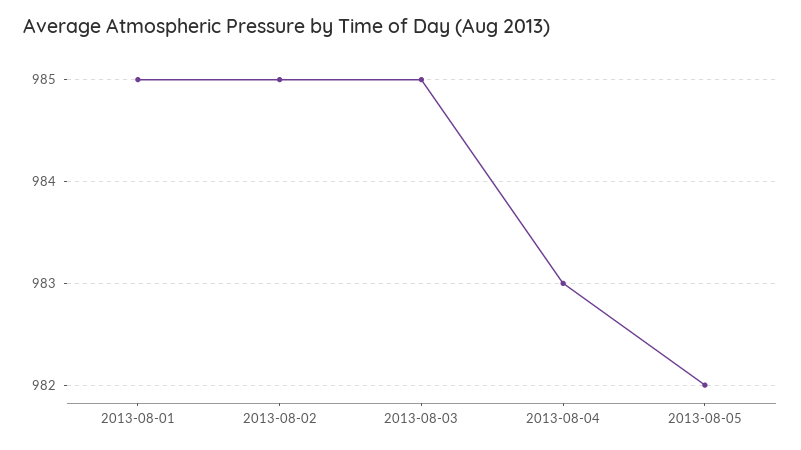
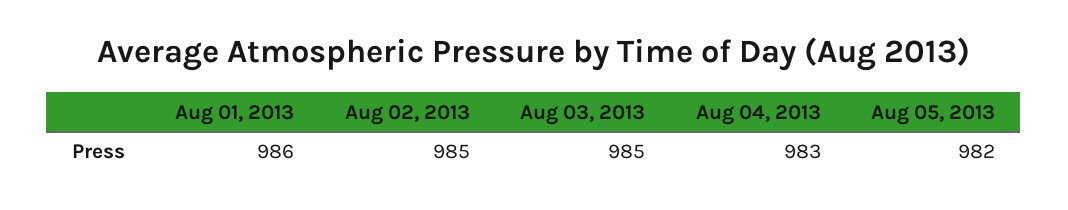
2013-08-01: 985 -> 986

